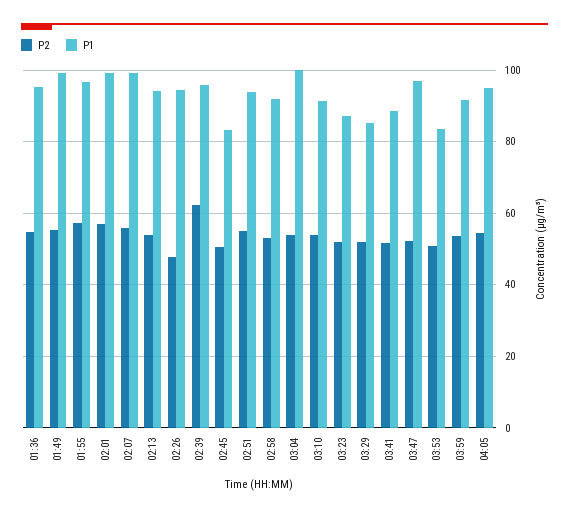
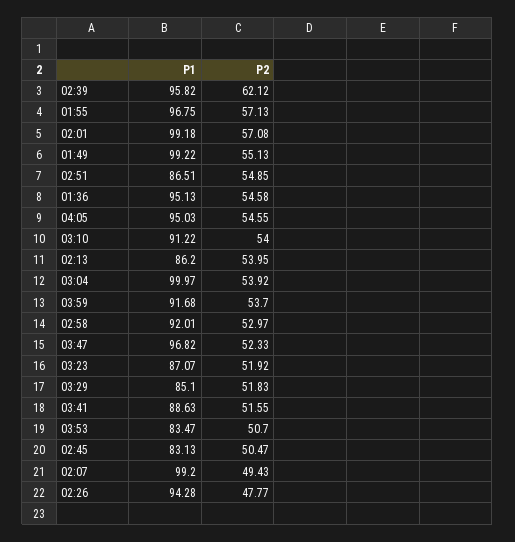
P2, 02:07: 56 -> 49.43
P1, 02:13: 94 -> 86.2
P1, 02:51: 94 -> 86.51

